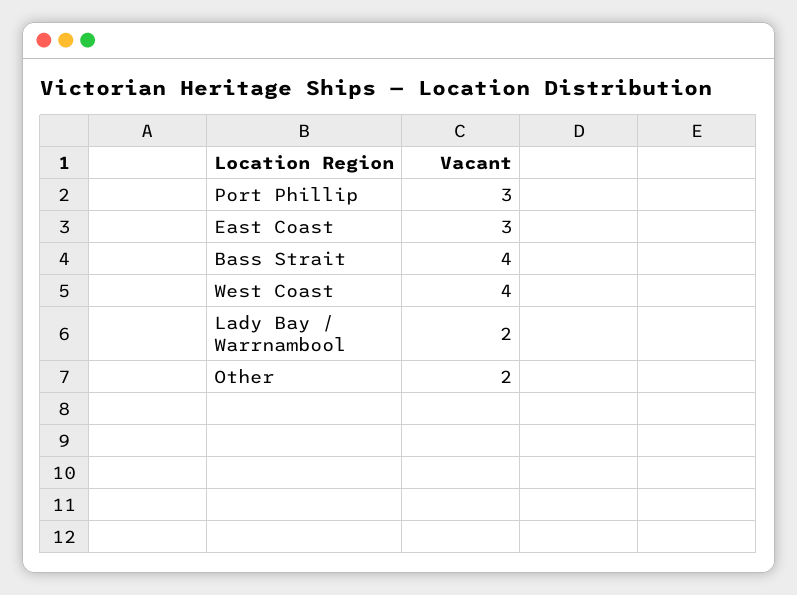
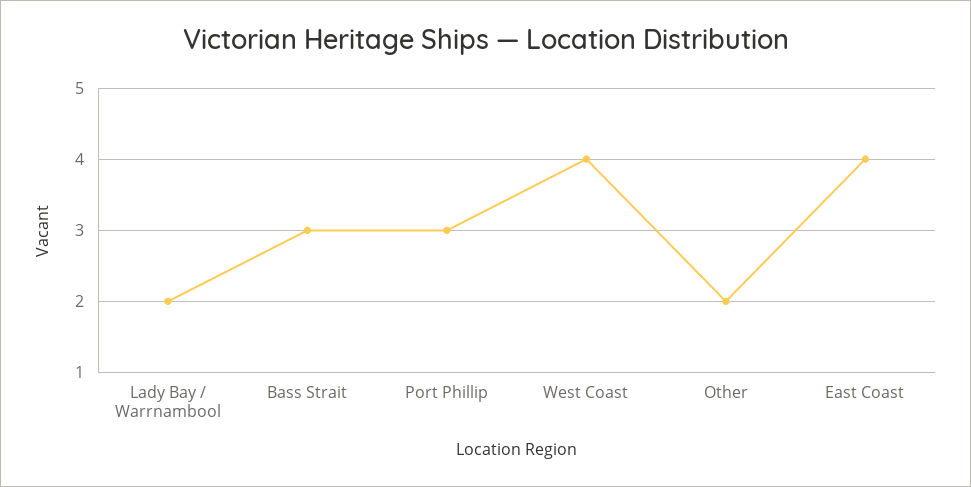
East Coast: 3 -> 4
Bass Strait: 4 -> 3

